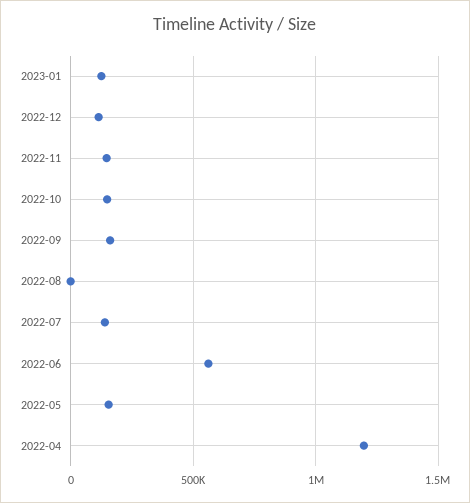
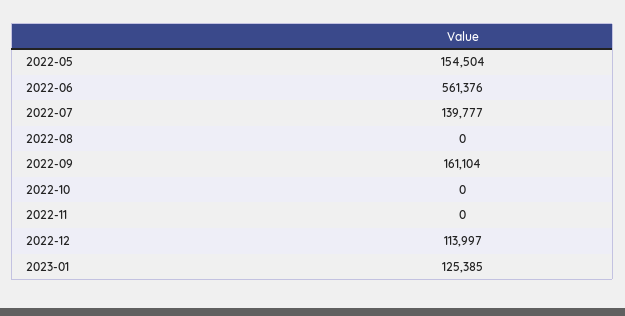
2022-11: 150000 -> 0
2022-10: 150000 -> 0
2022-04: 1200000 -> none

